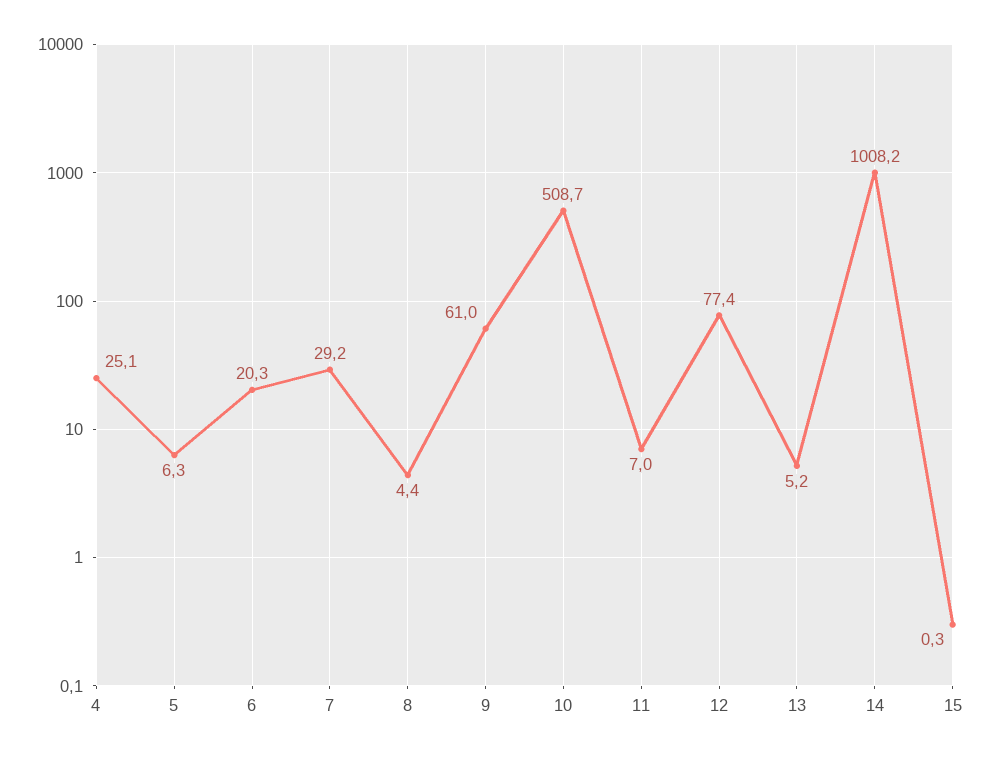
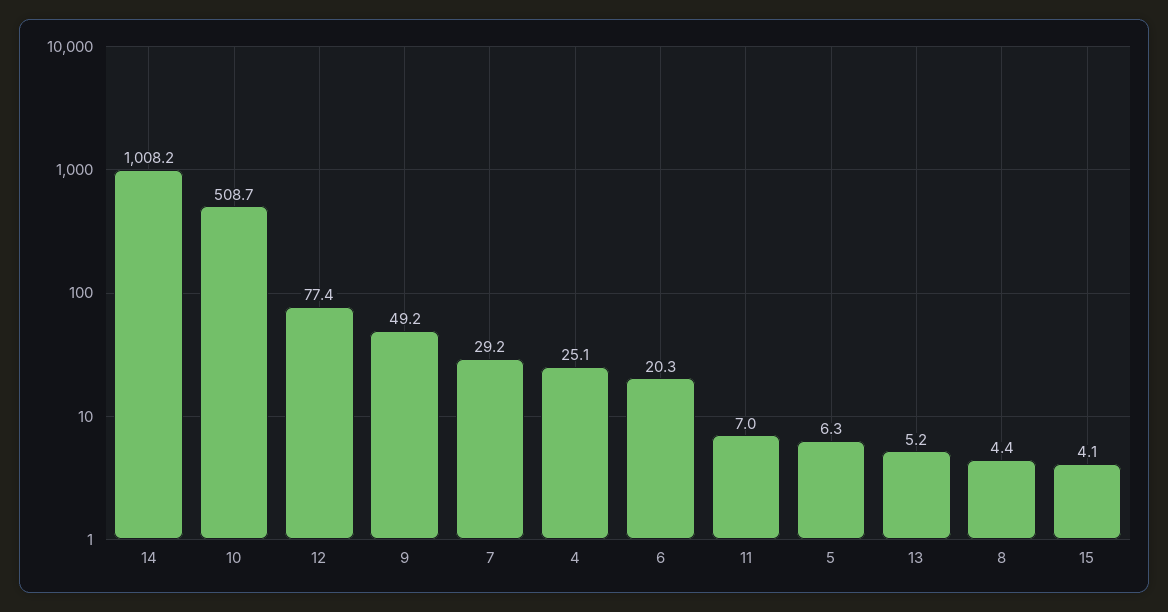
9: 61 -> 49.2
15: 0.3 -> 4.1

